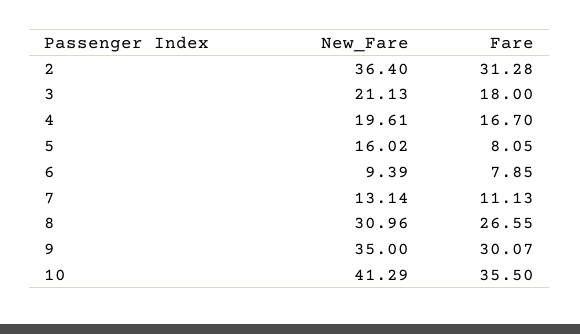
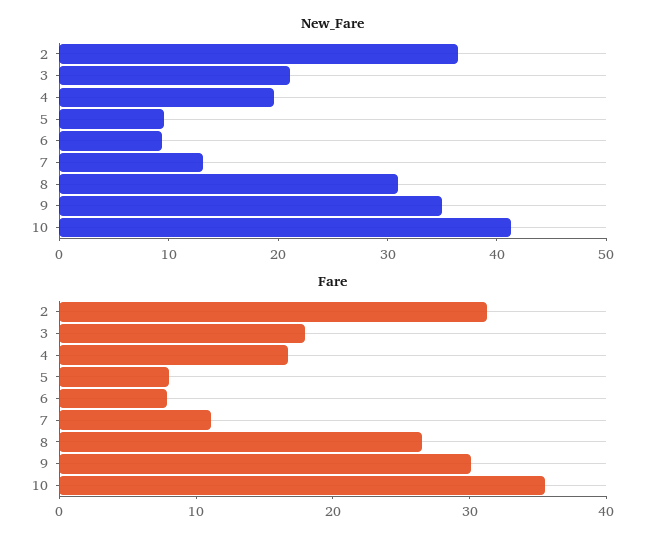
New_Fare, 5: 16.02 -> 10

